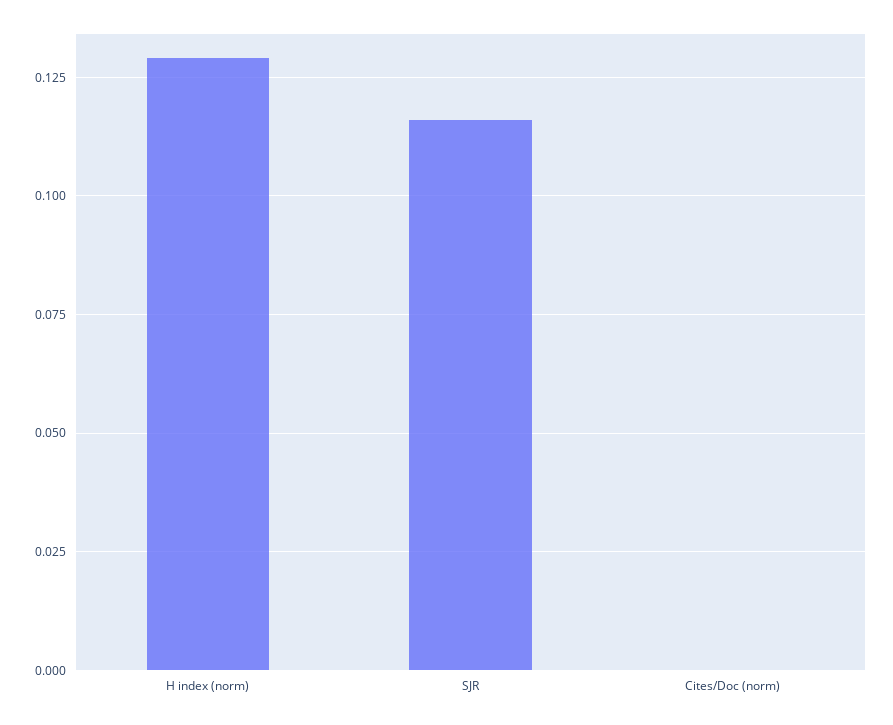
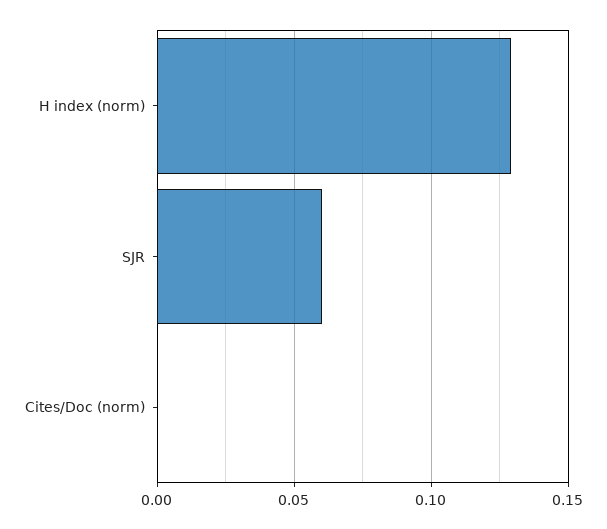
SJR: 0.115 -> 0.06

